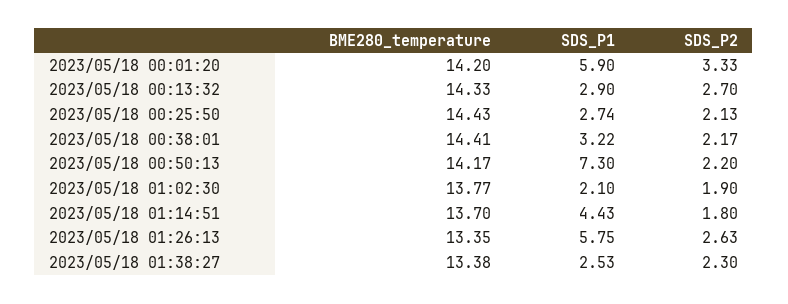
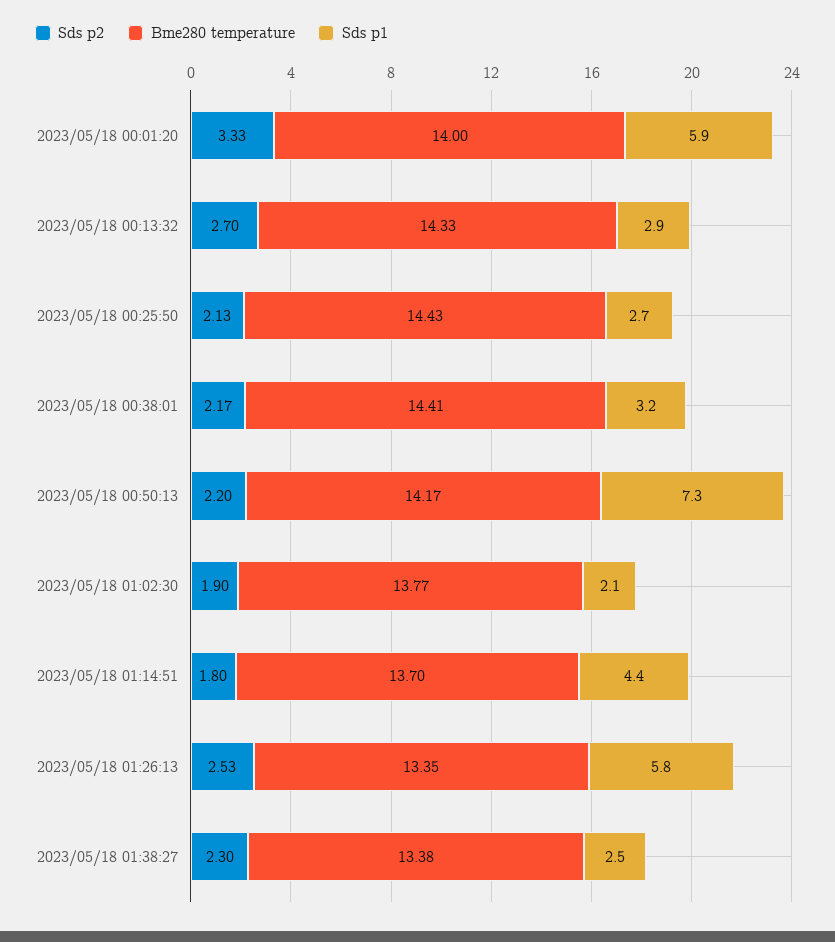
BME280_temperature, 2023/05/18 00:01:20: 14.2 -> 14
SDS_P2, 2023/05/18 01:26:13: 2.63 -> 2.53

